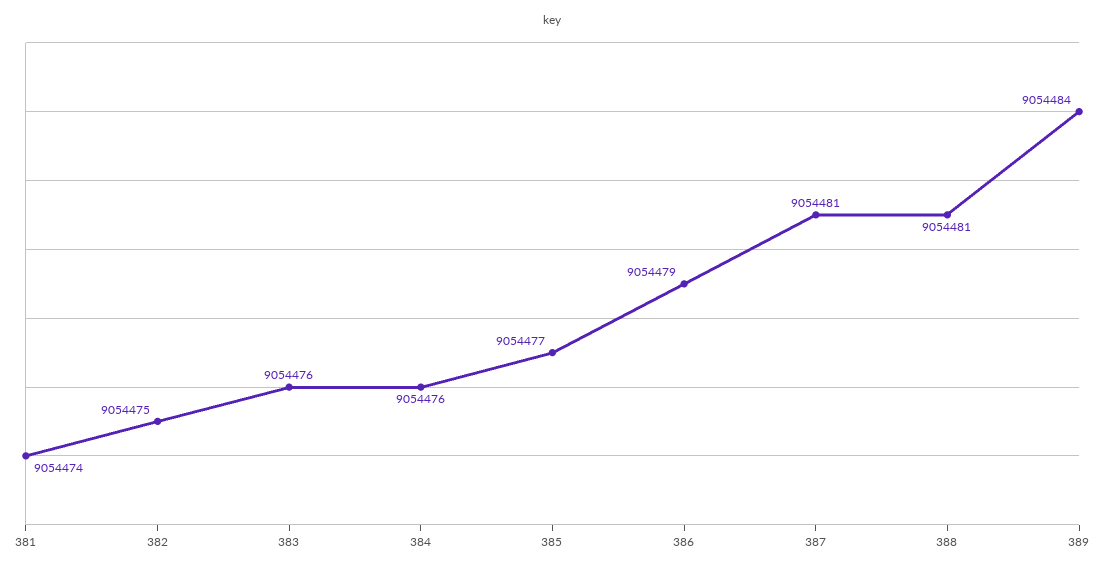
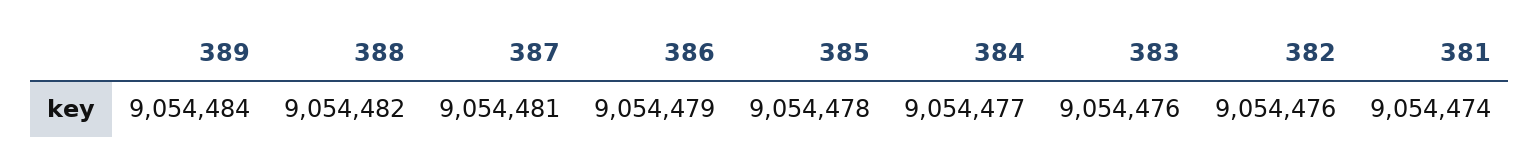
382: 9054475 -> 9054476
384: 9054476 -> 9054477
385: 9054477 -> 9054478
388: 9054481 -> 9054482

